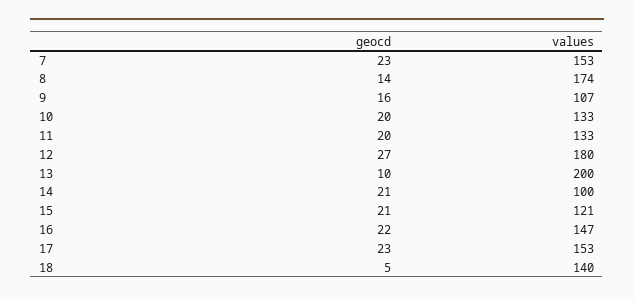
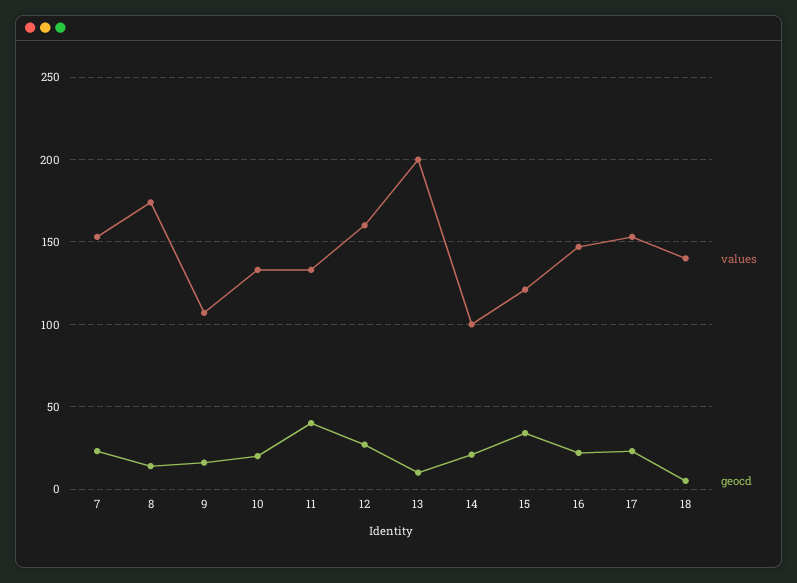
geocd, 11: 20 -> 40
values, 12: 180 -> 160
geocd, 15: 21 -> 35

